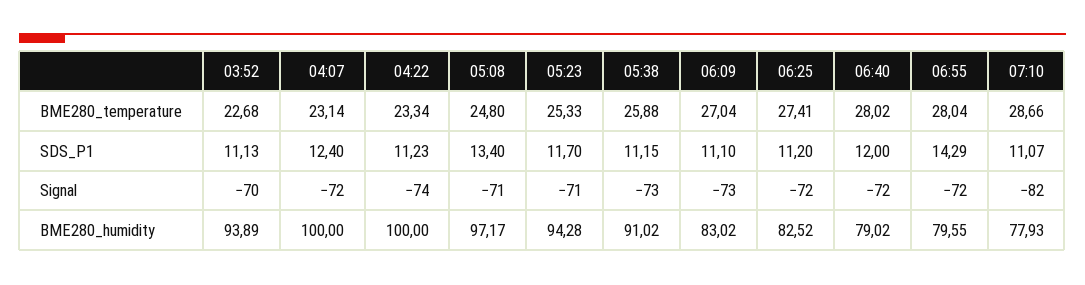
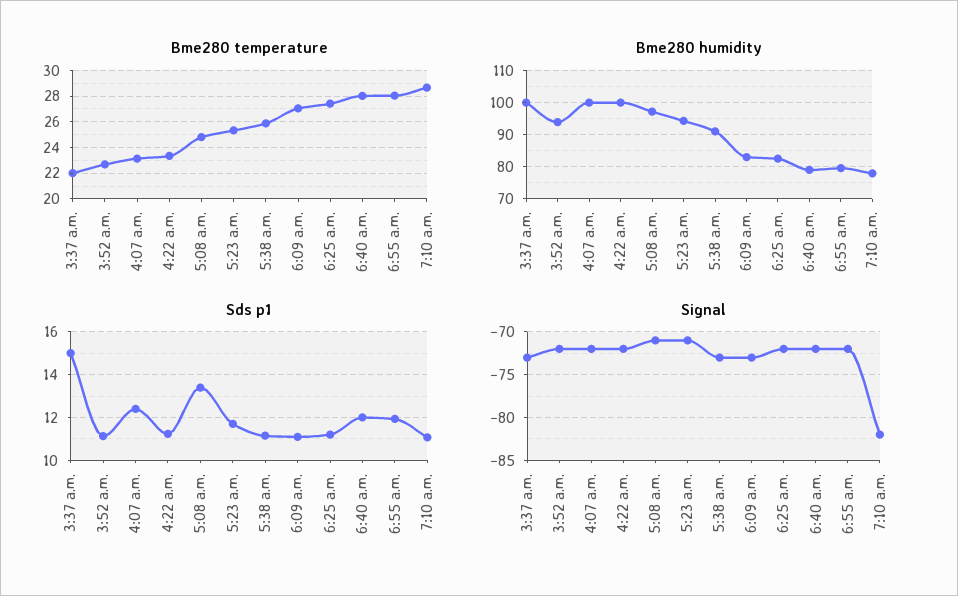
SDS_P1, 06:55: 14.29 -> 12
Signal, 03:52: -70 -> -72
Signal, 04:22: -74 -> -72
BME280_temperature, 3:37 a.m.: none -> 22
BME280_humidity, 3:37 a.m.: none -> 100
SDS_P1, 3:37 a.m.: none -> 15
Signal, 3:37 a.m.: none -> -73

